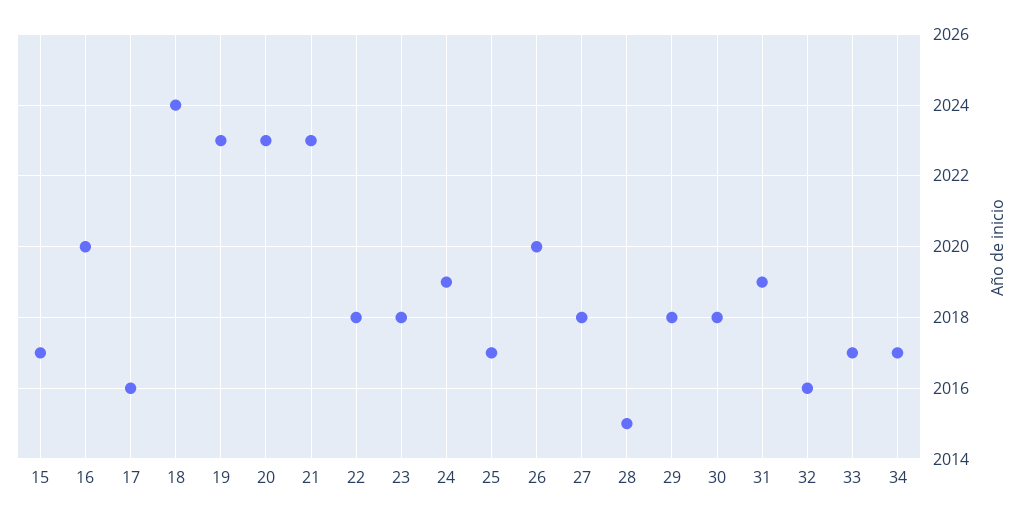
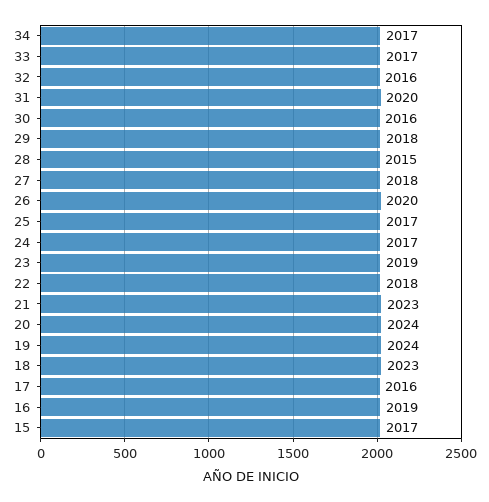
16: 2020 -> 2019
18: 2024 -> 2023
19: 2023 -> 2024
20: 2023 -> 2024
23: 2018 -> 2019
24: 2019 -> 2017
30: 2018 -> 2016
31: 2019 -> 2020

